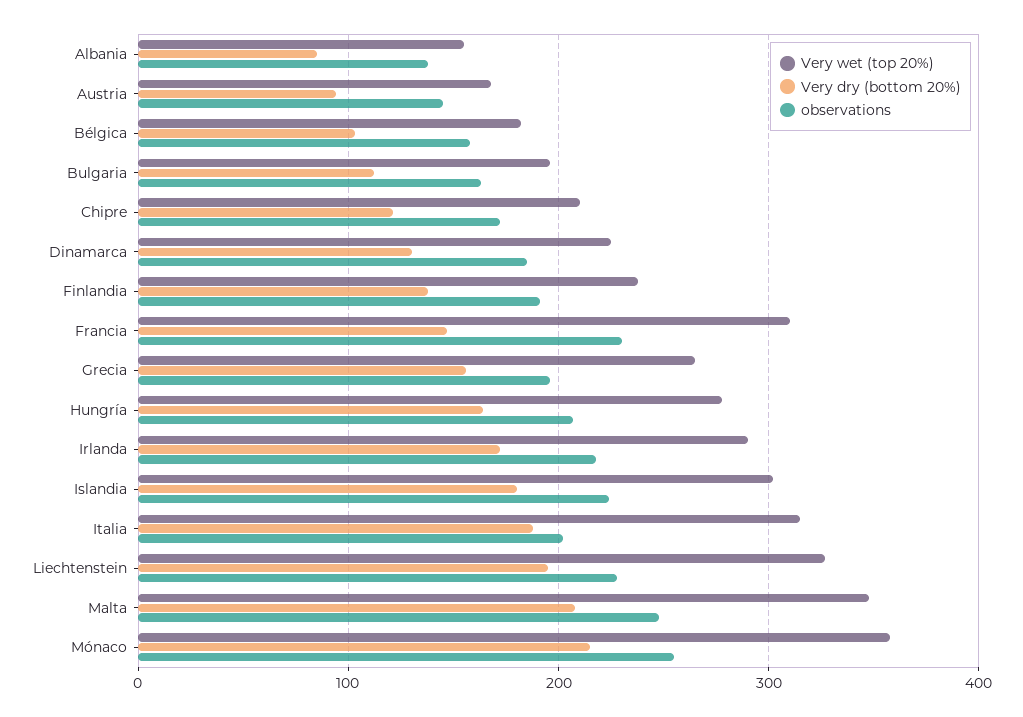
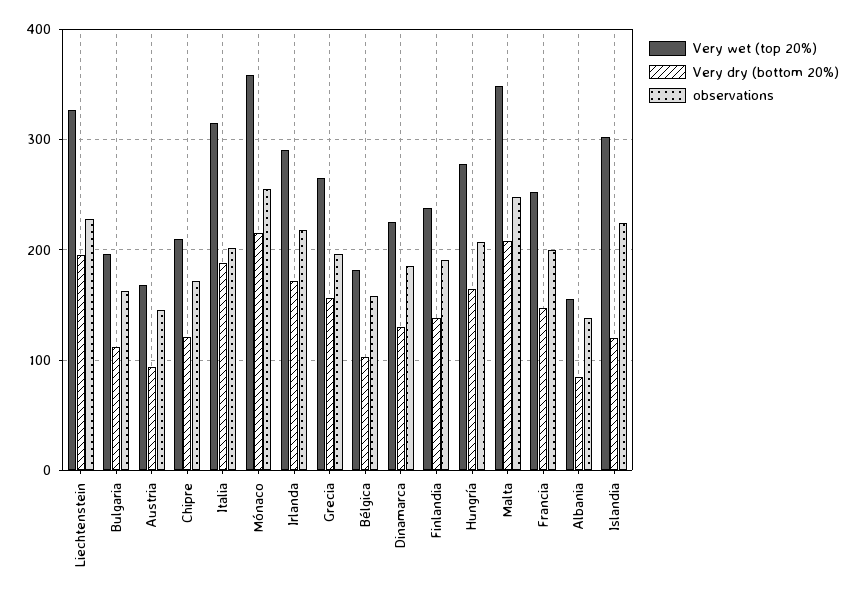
Very wet (top 20%), Francia: 310 -> 250
observations, Francia: 230 -> 200
Very dry (bottom 20%), Islandia: 180 -> 120

